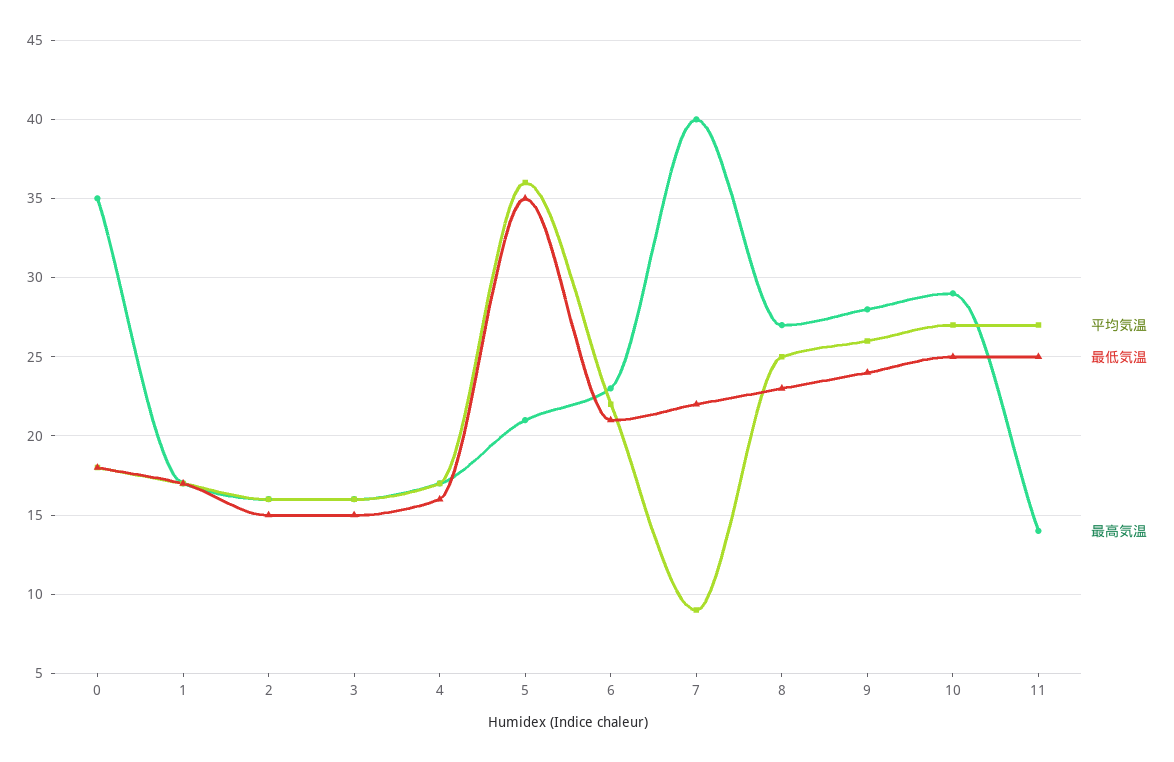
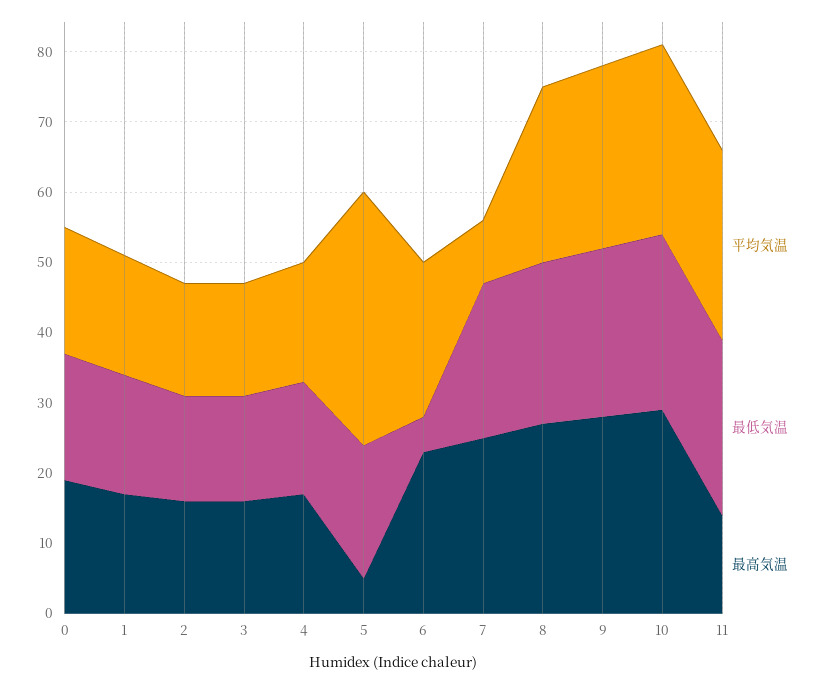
最高気温, 0: 35 -> 20
最低気温, 5: 35 -> 20
最高気温, 5: 21 -> 5
最低気温, 6: 21 -> 5
最高気温, 7: 40 -> 25

